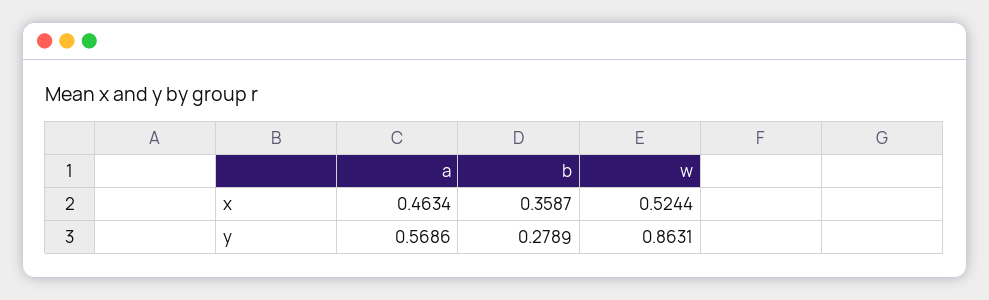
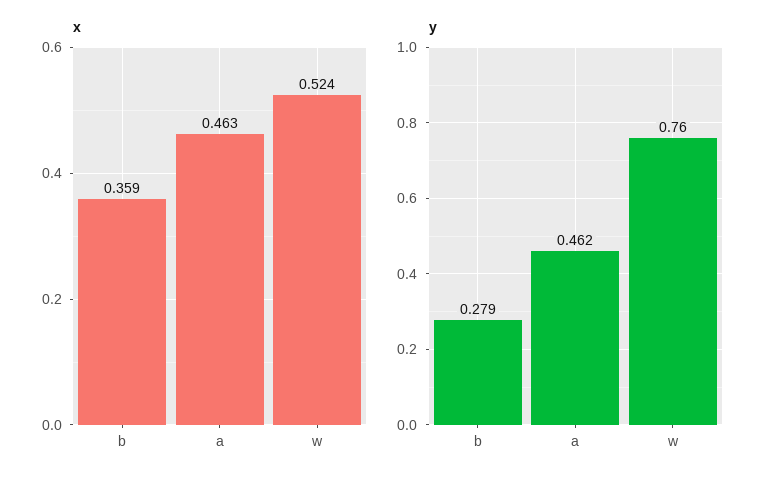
y, a: 0.5686 -> 0.462
y, w: 0.8631 -> 0.76

